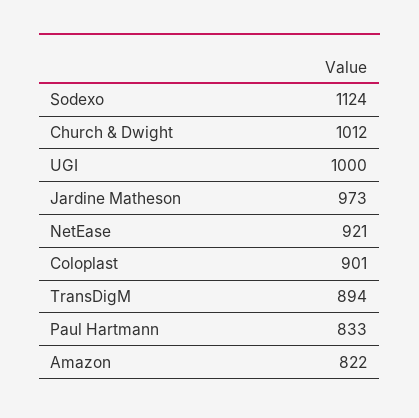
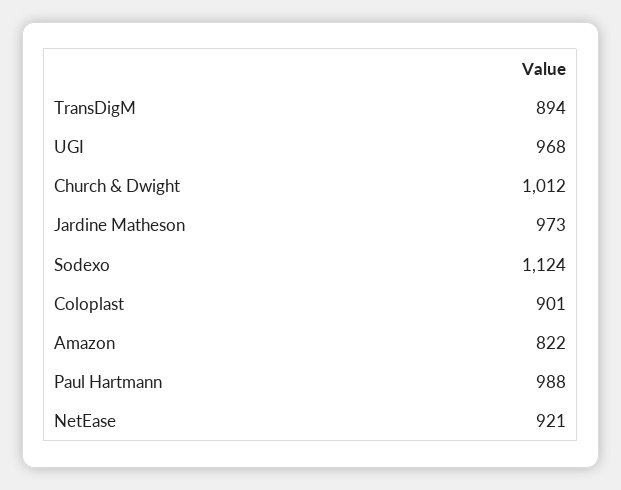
UGI: 1000 -> 968
Paul Hartmann: 833 -> 988

